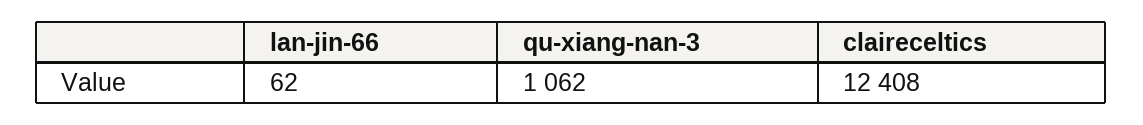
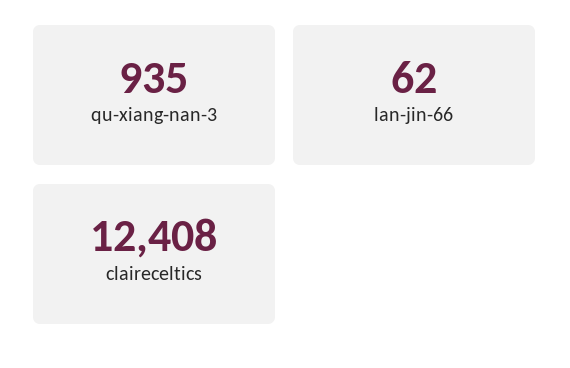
qu-xiang-nan-3: 1062 -> 935

